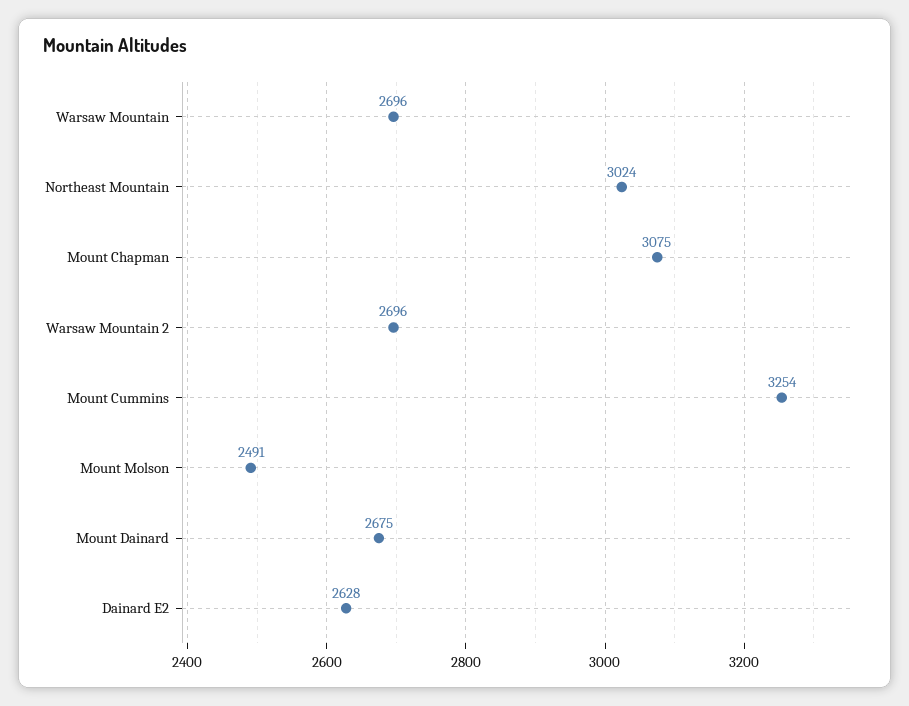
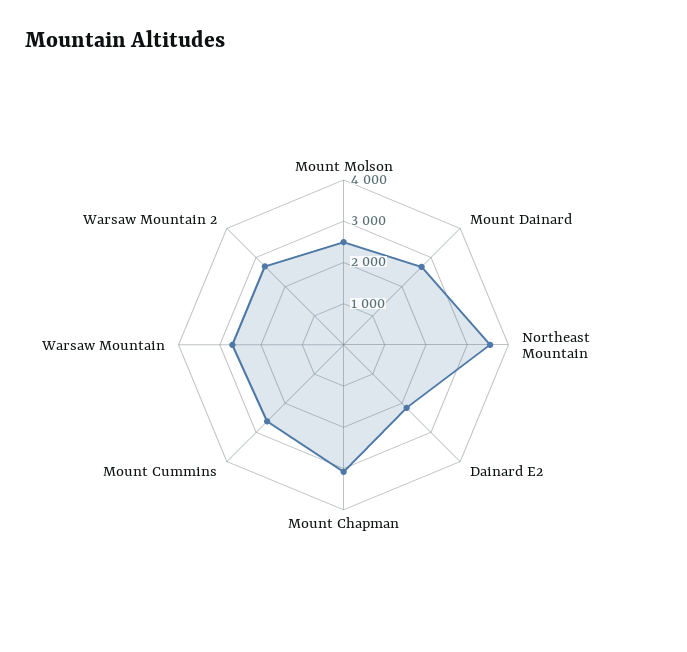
Northeast Mountain: 3024 -> 3600
Mount Cummins: 3254 -> 2600
Dainard E2: 2628 -> 2200

